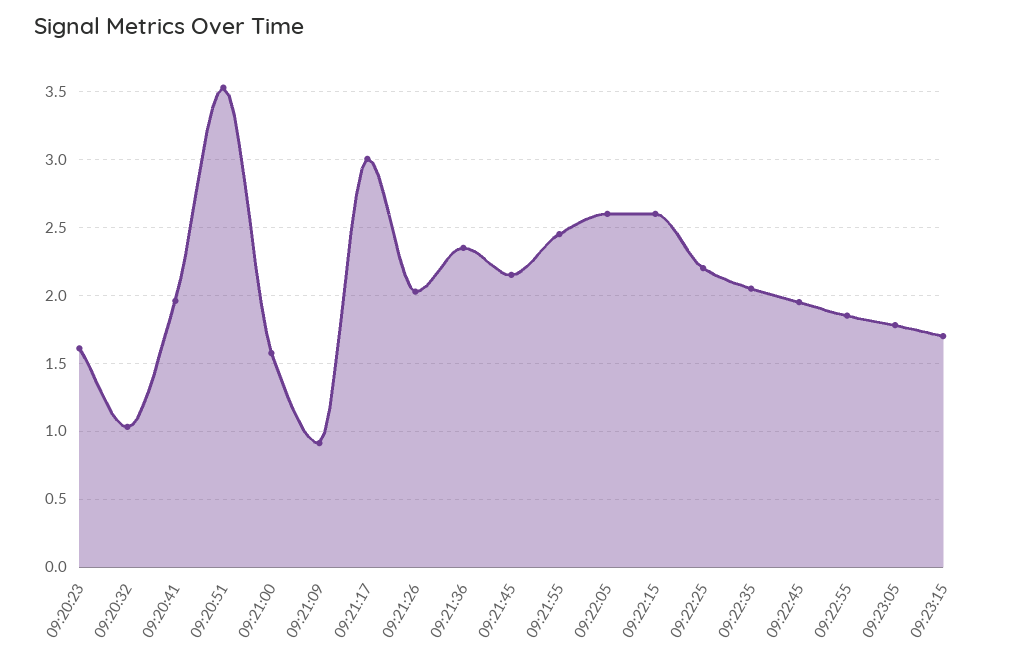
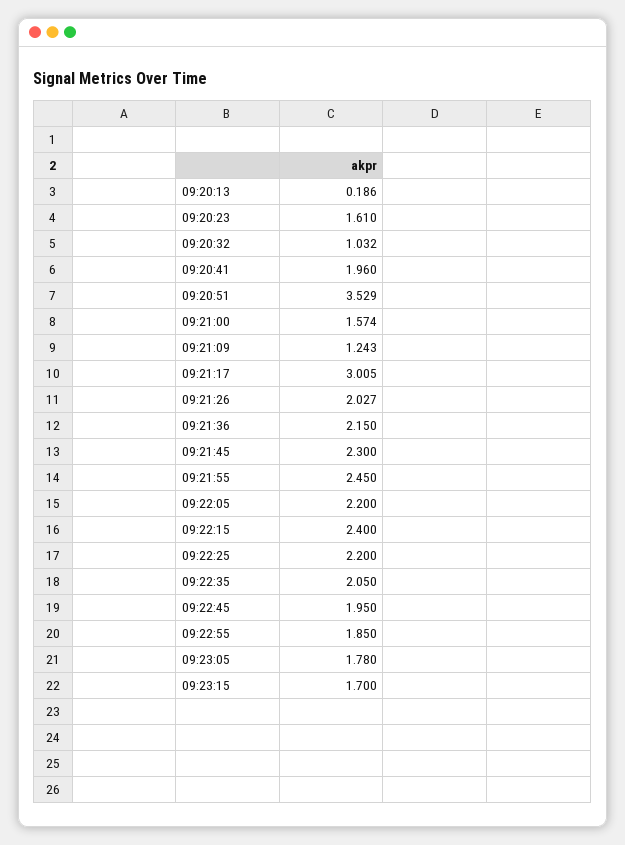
09:21:09: 0.9 -> 1.243
09:21:36: 2.35 -> 2.15
09:21:45: 2.15 -> 2.3
09:22:05: 2.6 -> 2.2
09:22:15: 2.6 -> 2.4
09:20:13: none -> 0.186

